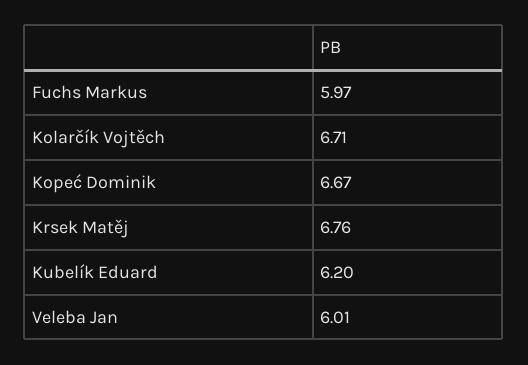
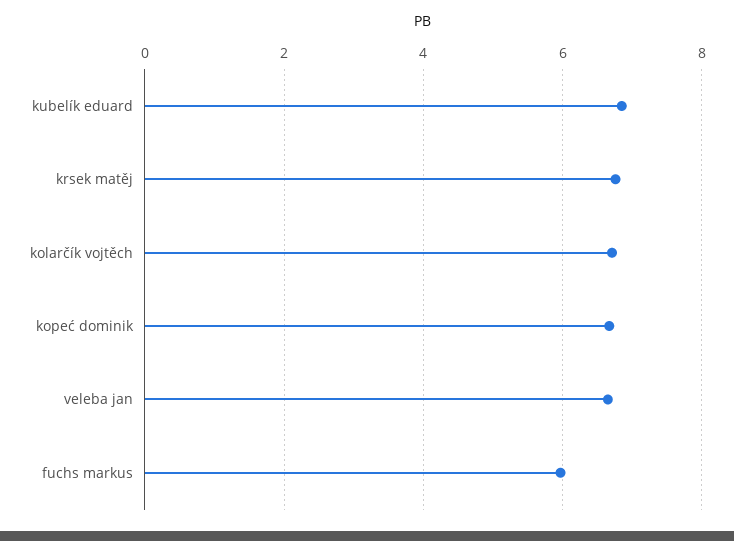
Kubelík Eduard: 6.2 -> 6.8
Veleba Jan: 6.01 -> 6.6

